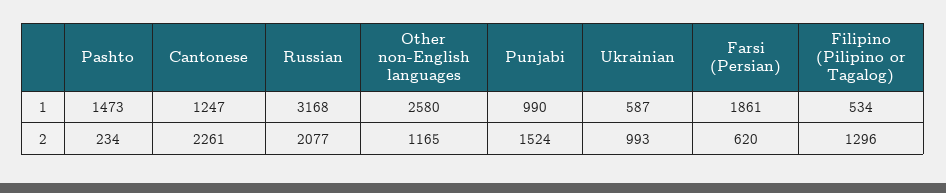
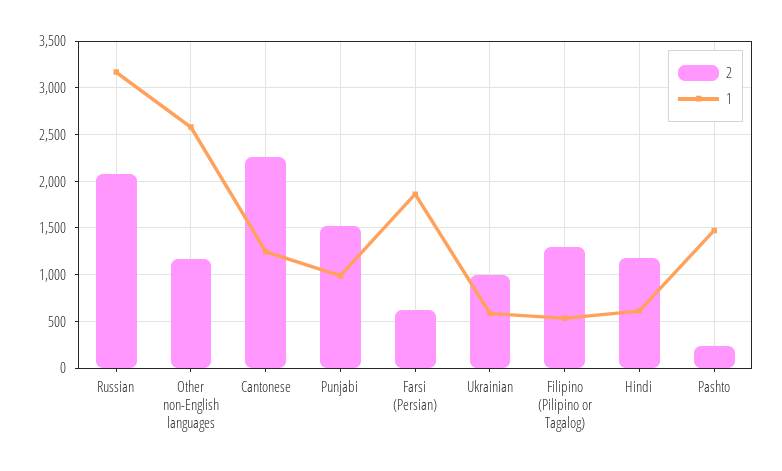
2, Hindi: none -> 1200
1, Hindi: none -> 600

